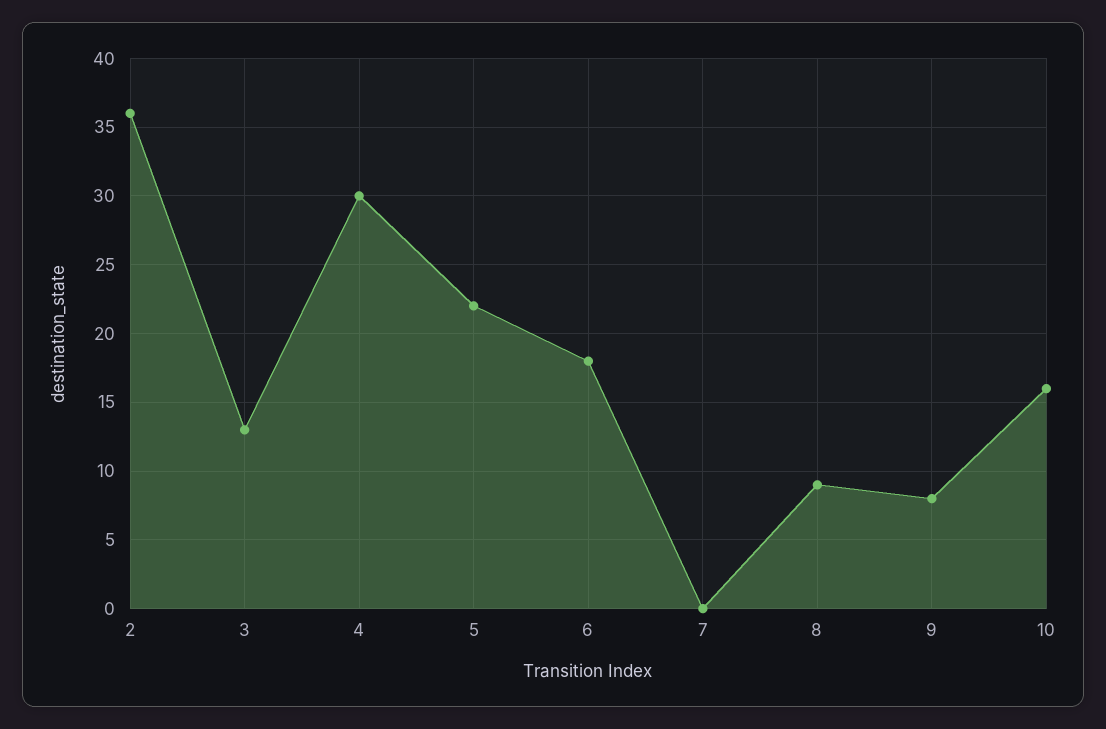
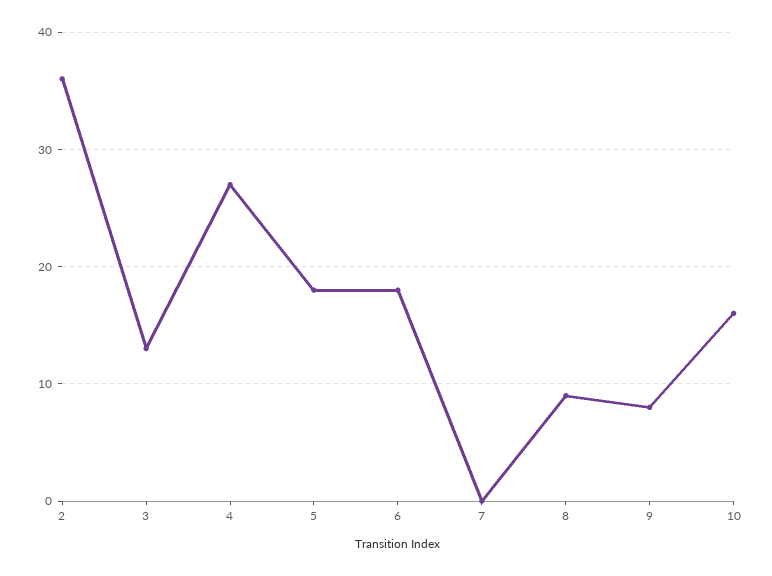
4: 30 -> 27
5: 22 -> 18

